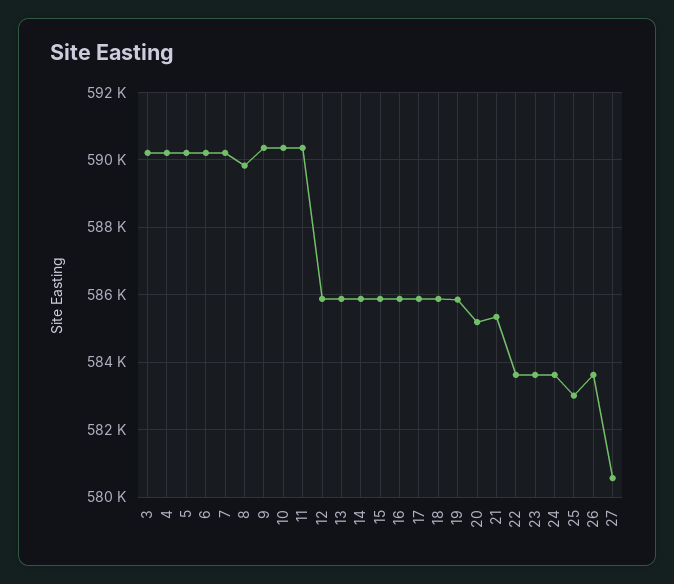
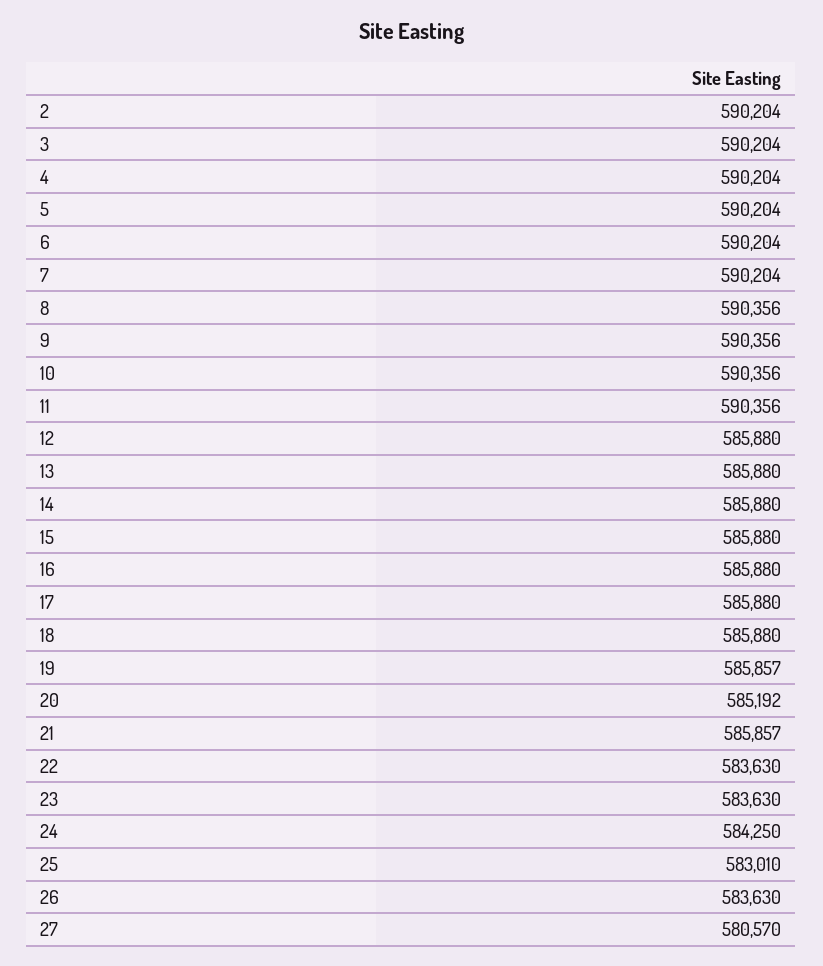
8: 589800 -> 590356
21: 585400 -> 585857
24: 583600 -> 584250
2: none -> 590204

